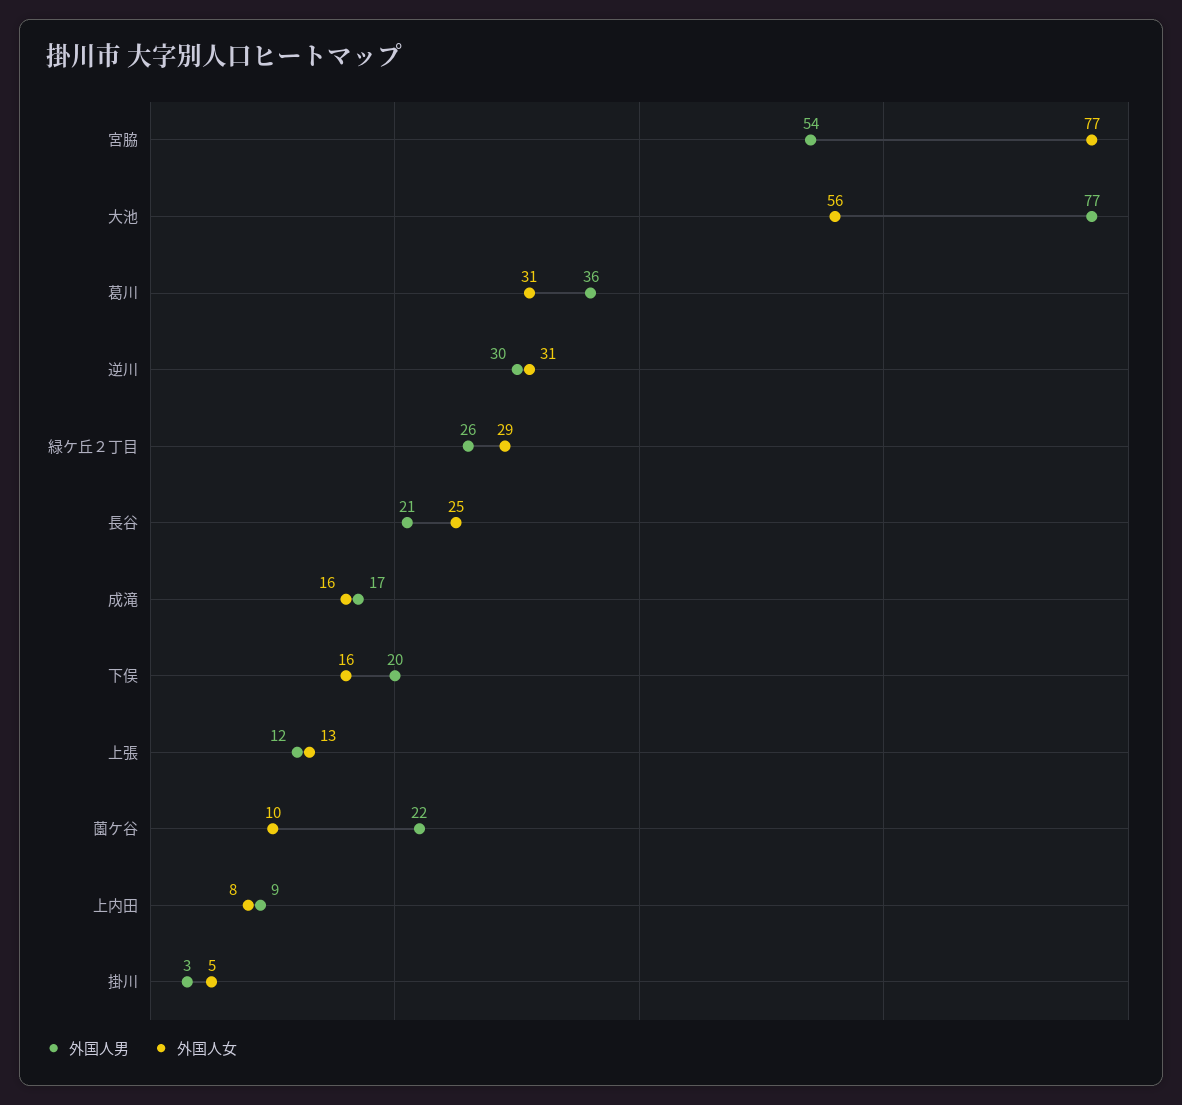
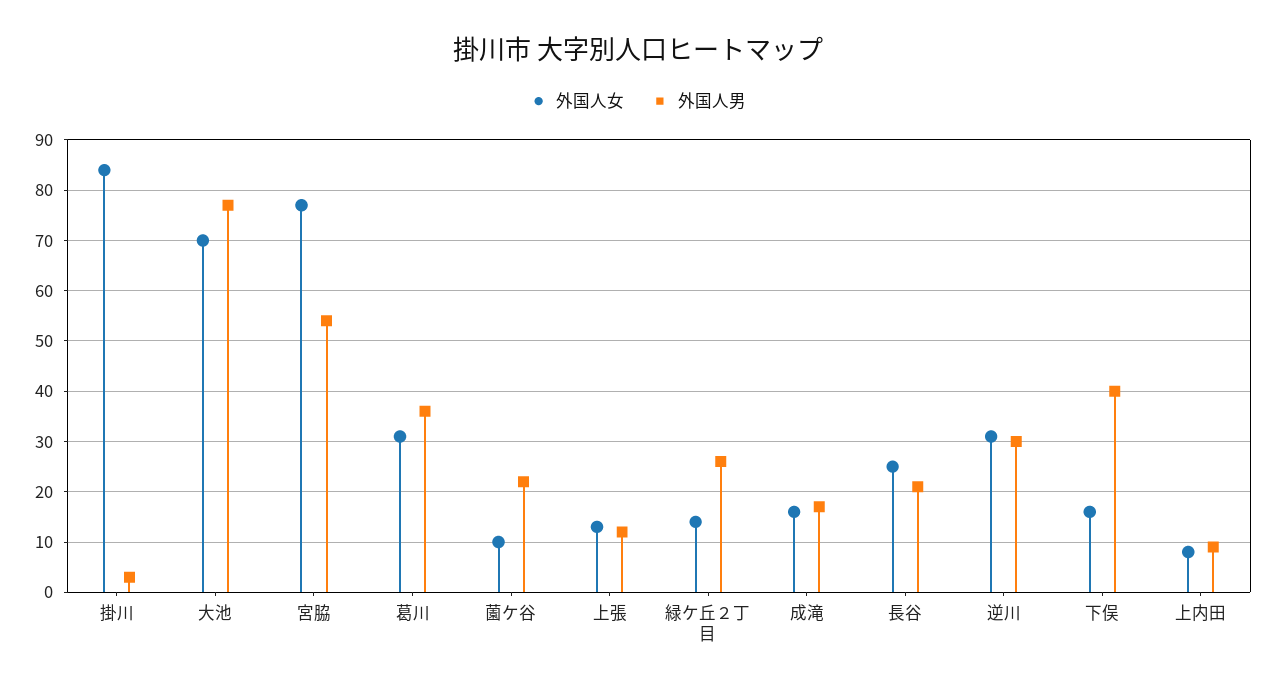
外国人女, 大池: 56 -> 70
外国人女, 緑ケ丘２丁目: 29 -> 15
外国人男, 下俣: 20 -> 40
外国人女, 掛川: 5 -> 85

